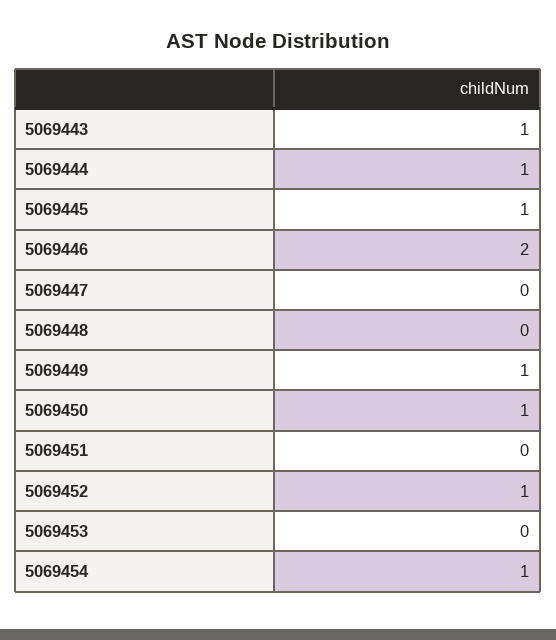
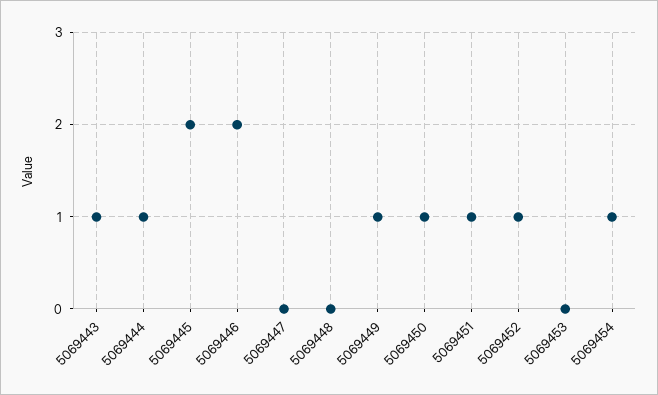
5069445: 1 -> 2
5069451: 0 -> 1

